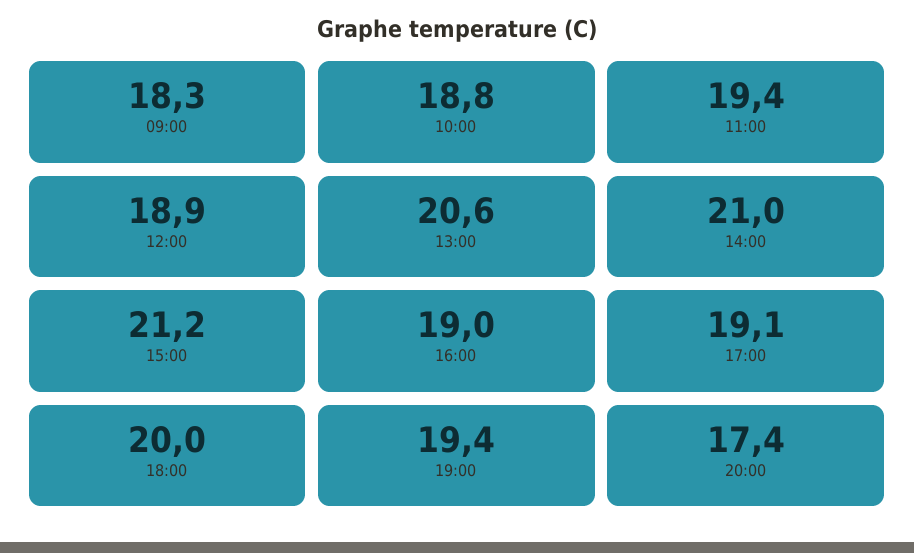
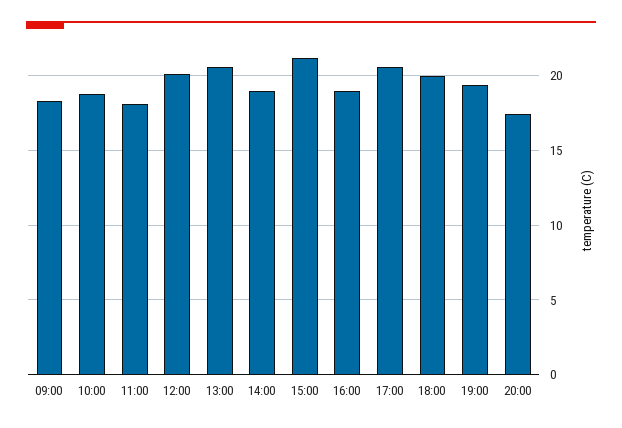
11:00: 19.4 -> 18
12:00: 18.9 -> 20
14:00: 21 -> 19
17:00: 19.1 -> 20.5

